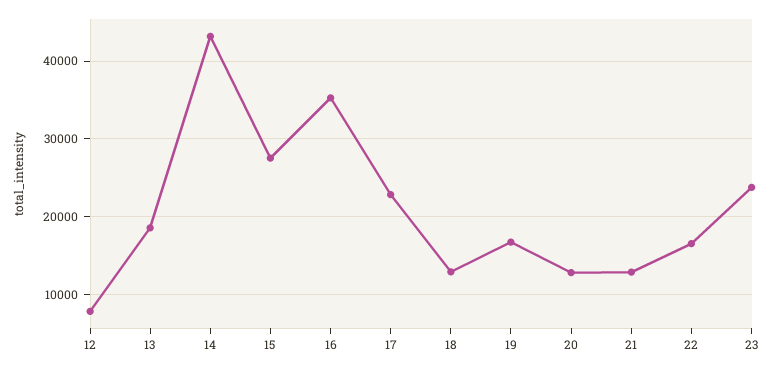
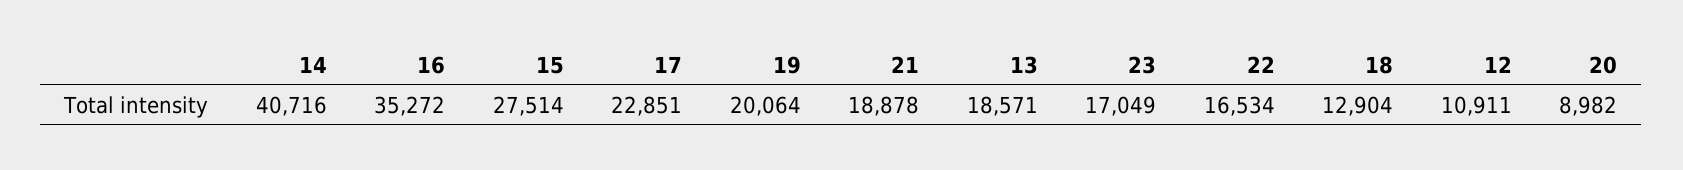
12: 8000 -> 10911
14: 43000 -> 40716
19: 17000 -> 20064
20: 13000 -> 8982
21: 13000 -> 18878
23: 24000 -> 17049

